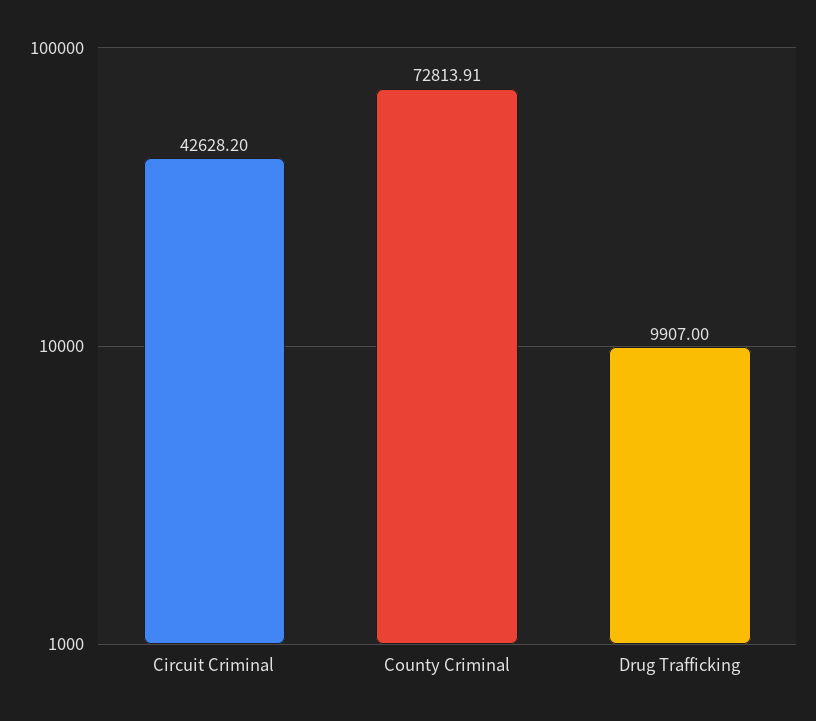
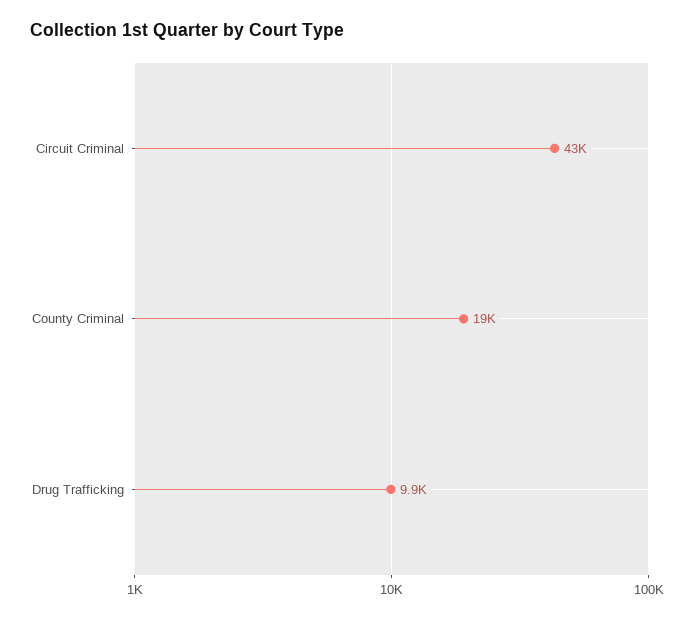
County Criminal: 72813.91 -> 19000

